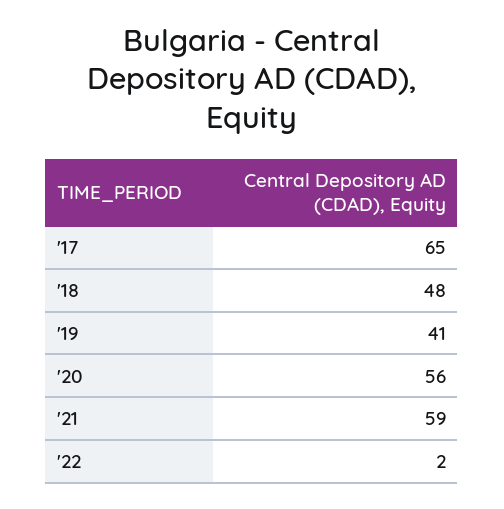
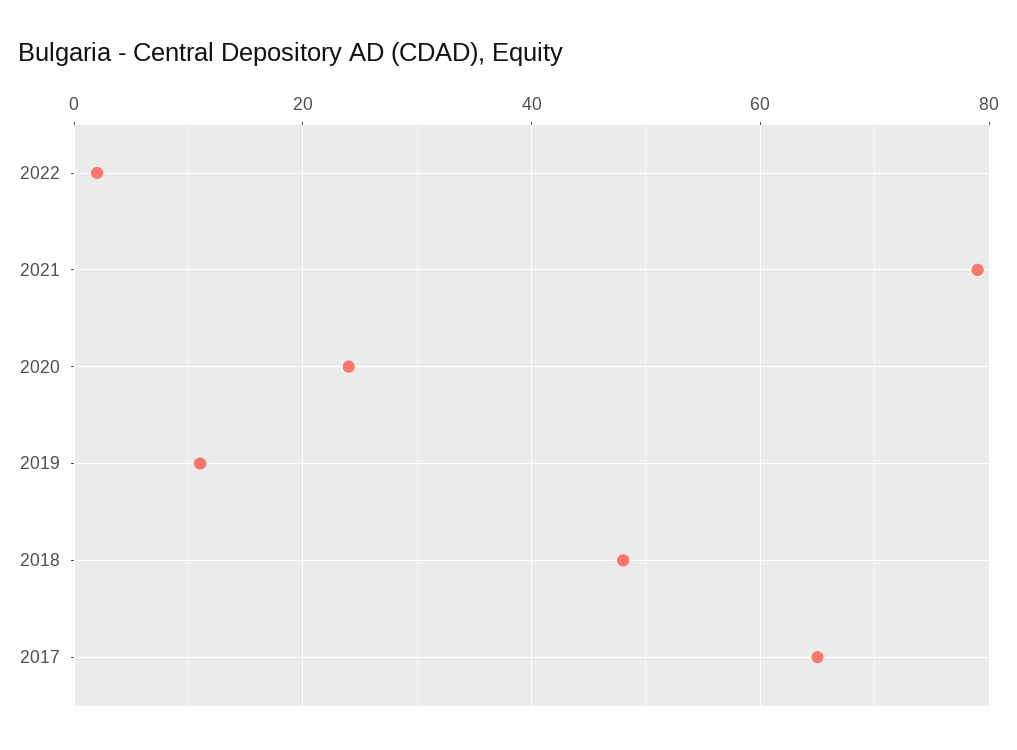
'19: 41 -> 10
'20: 56 -> 25
'21: 59 -> 80

